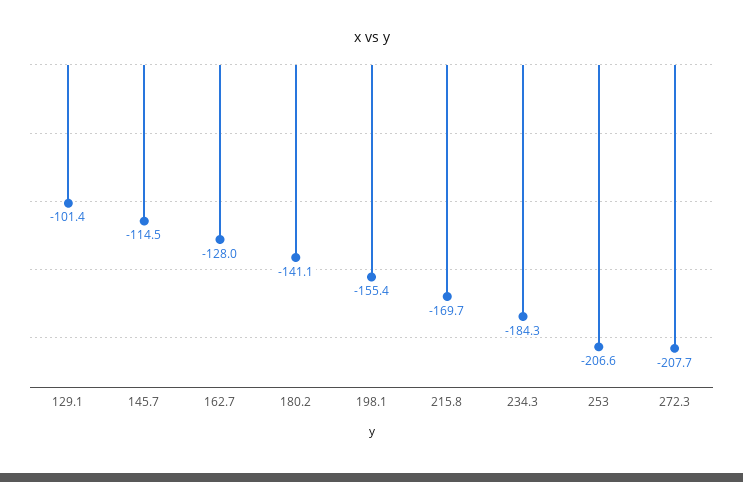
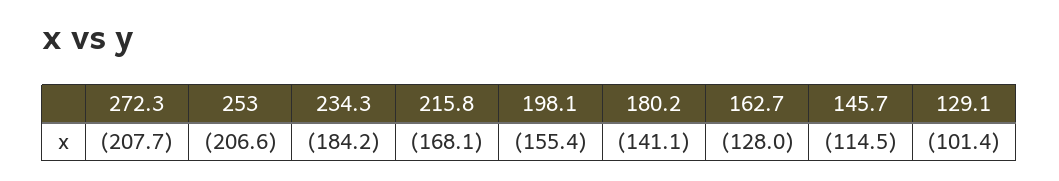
215.8: -169.7 -> -168.1
234.3: -184.3 -> -184.2

